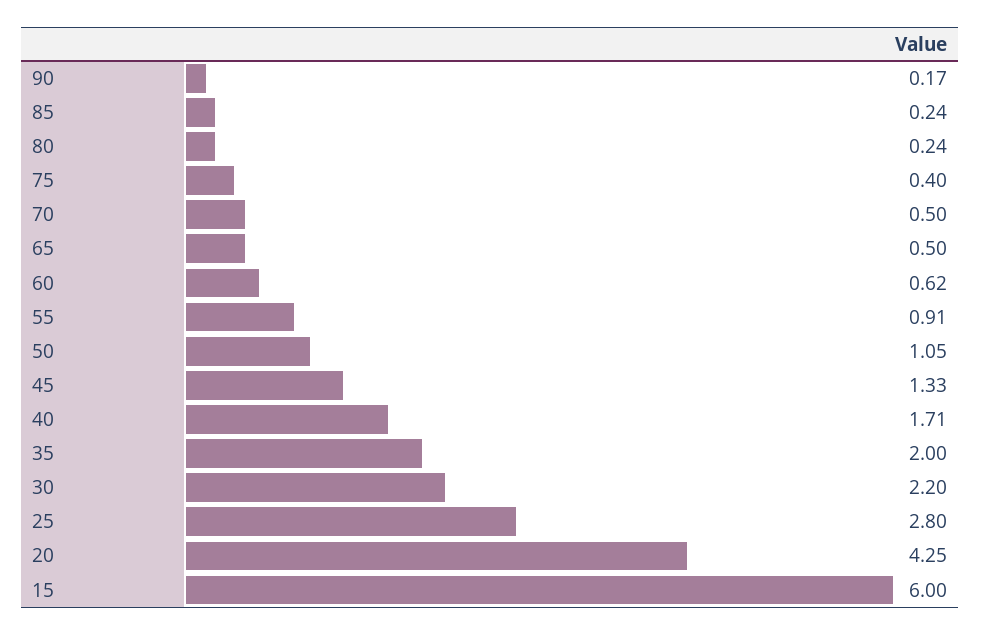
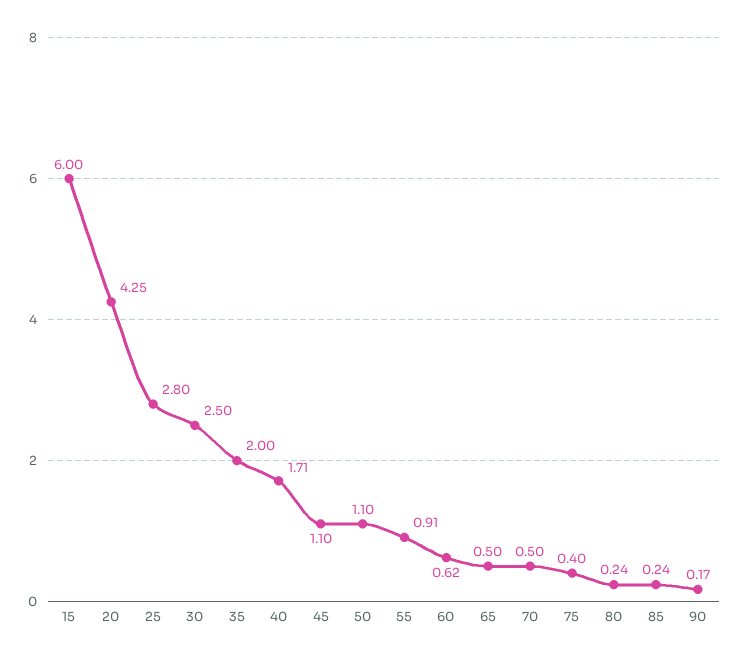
50: 1.05 -> 1.1
45: 1.33 -> 1.1
30: 2.2 -> 2.5

